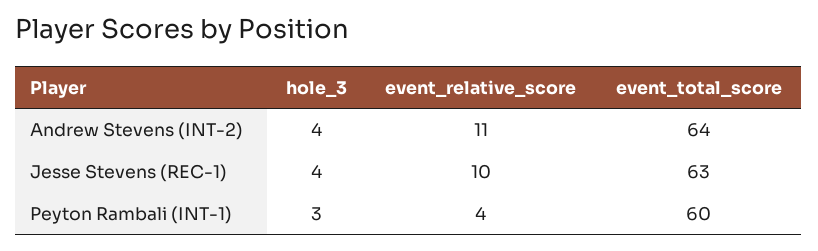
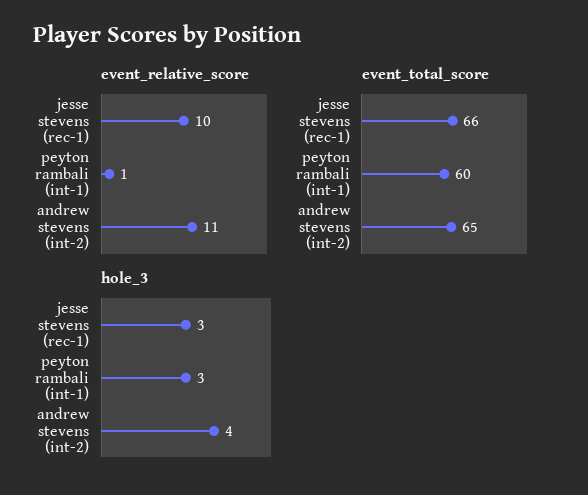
event_total_score, Andrew Stevens (INT-2): 64 -> 65
hole_3, Jesse Stevens (REC-1): 4 -> 3
event_total_score, Jesse Stevens (REC-1): 63 -> 66
event_relative_score, Peyton Rambali (INT-1): 4 -> 1

